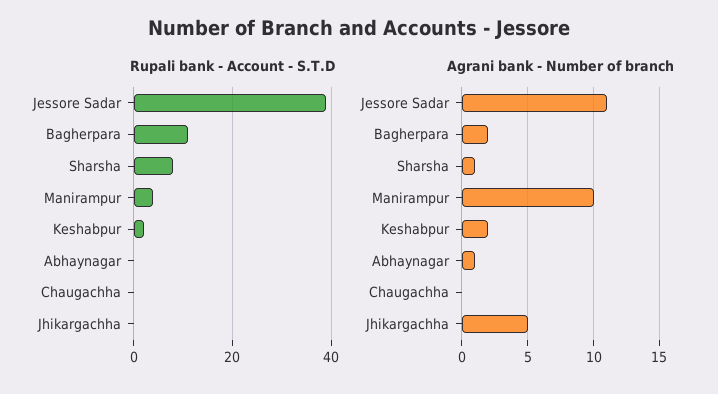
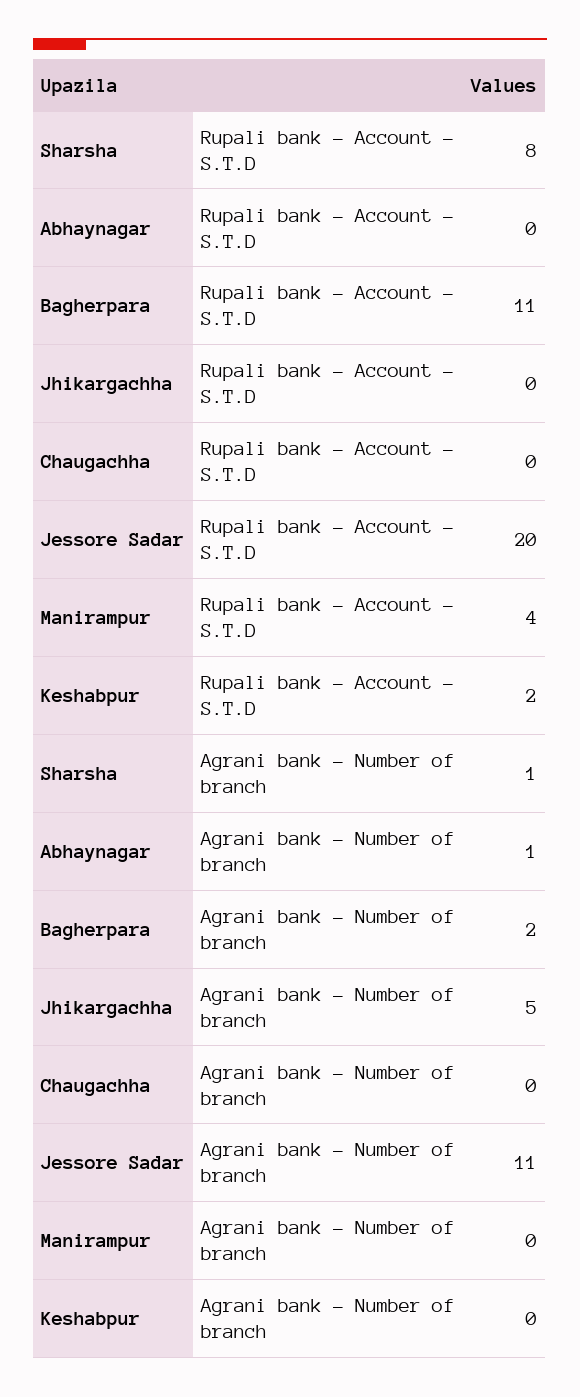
Rupali bank - Account - S.T.D, Jessore Sadar: 40 -> 20
Agrani bank - Number of branch, Manirampur: 10 -> 0
Agrani bank - Number of branch, Keshabpur: 2 -> 0

